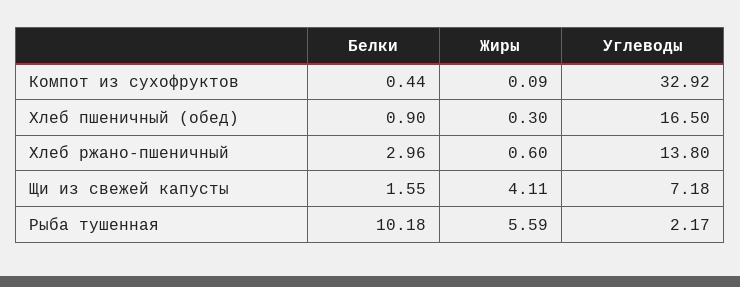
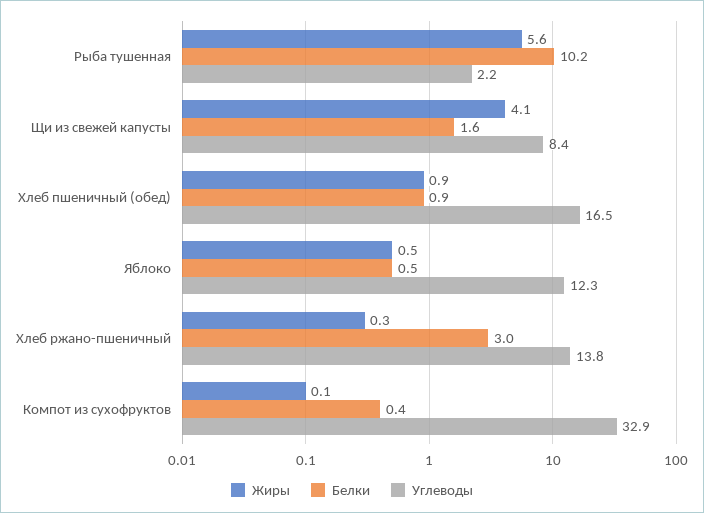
Жиры, Хлеб пшеничный (обед): 0.3 -> 0.9
Жиры, Хлеб ржано-пшеничный: 0.6 -> 0.3
Углеводы, Щи из свежей капусты: 7.18 -> 8.4
Жиры, Яблоко: none -> 0.5
Белки, Яблоко: none -> 0.5
Углеводы, Яблоко: none -> 12.3

